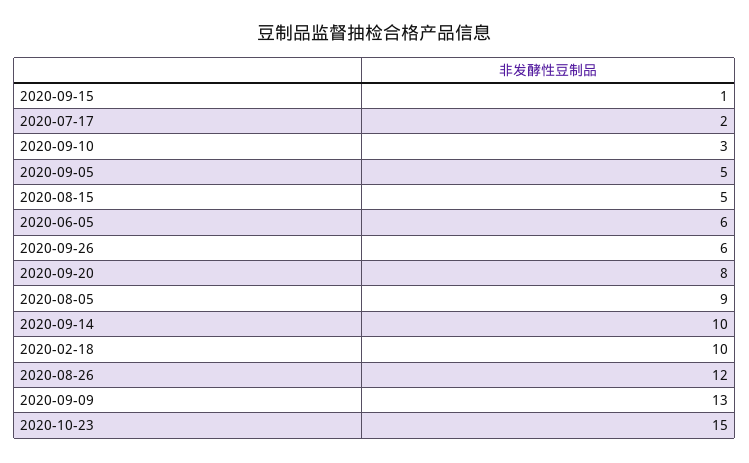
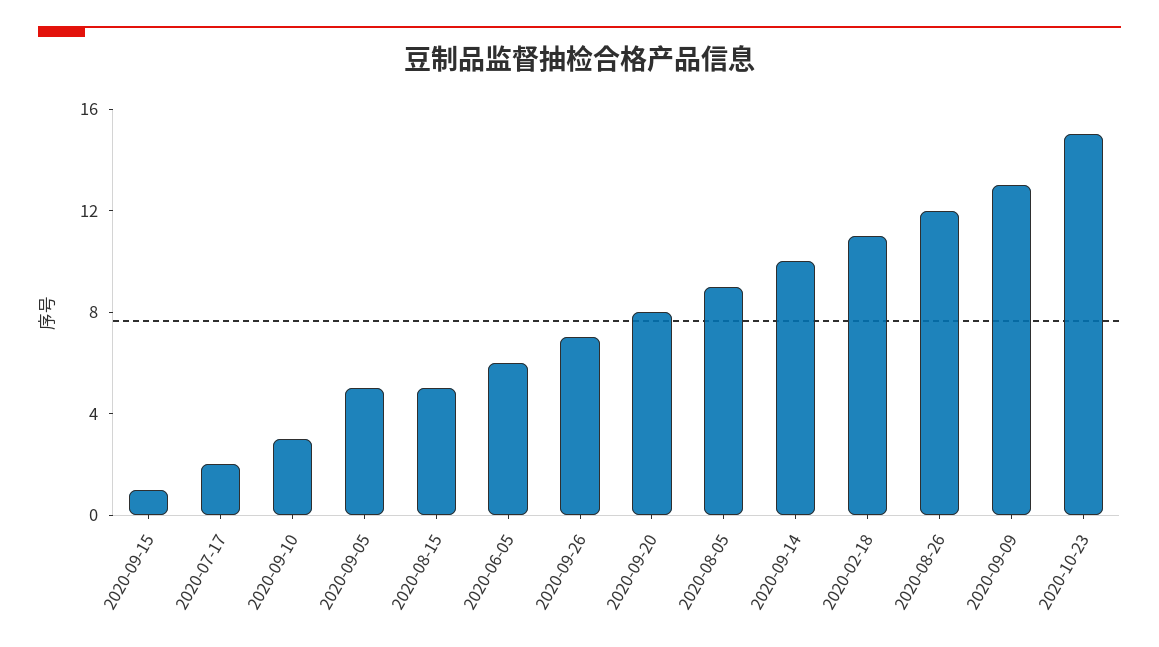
2020-09-26: 6 -> 7
2020-02-18: 10 -> 11

